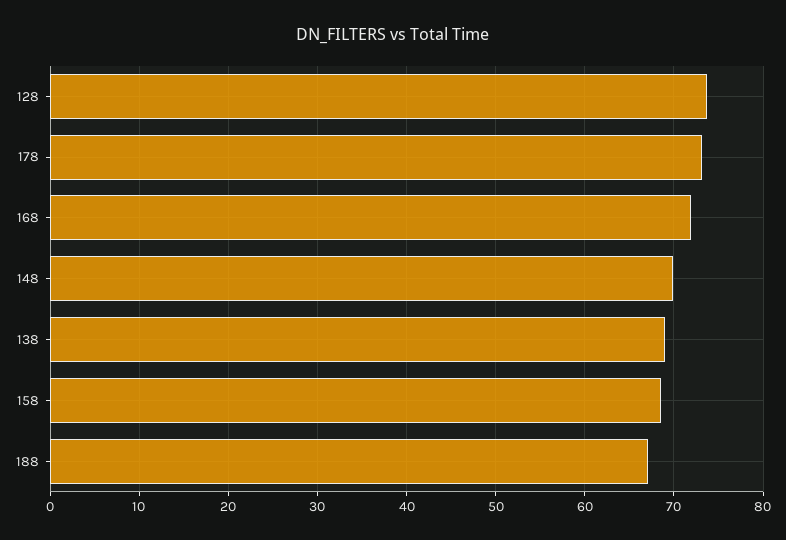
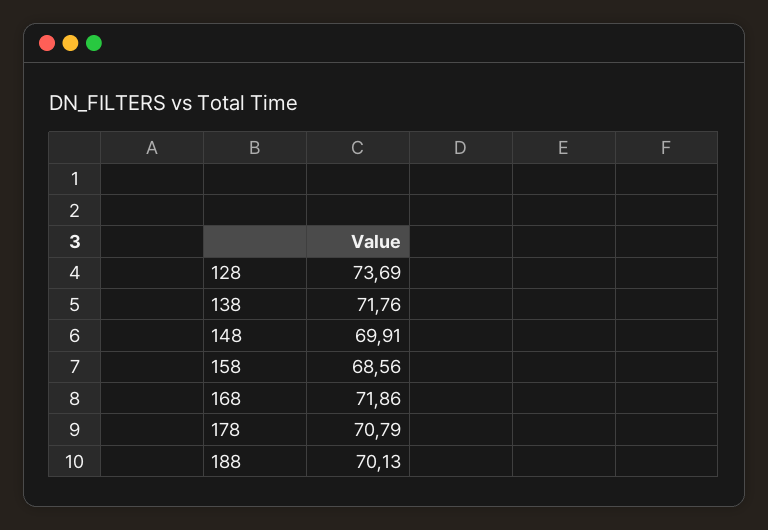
178: 73 -> 70.79
138: 69 -> 71.76
188: 67 -> 70.13

